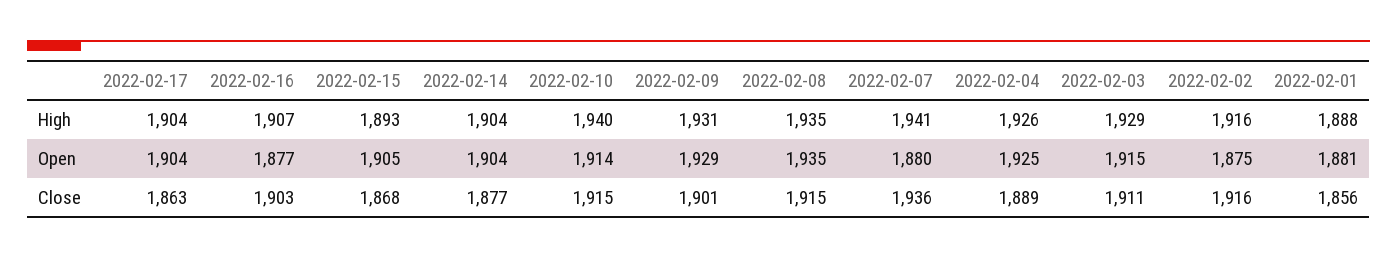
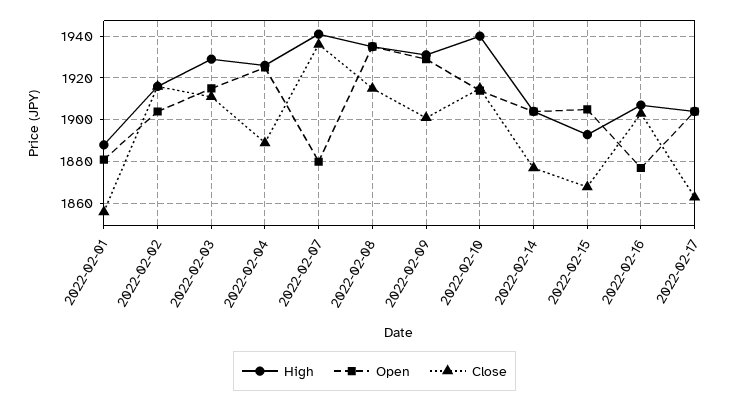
Open, 2022-02-02: 1875 -> 1905

